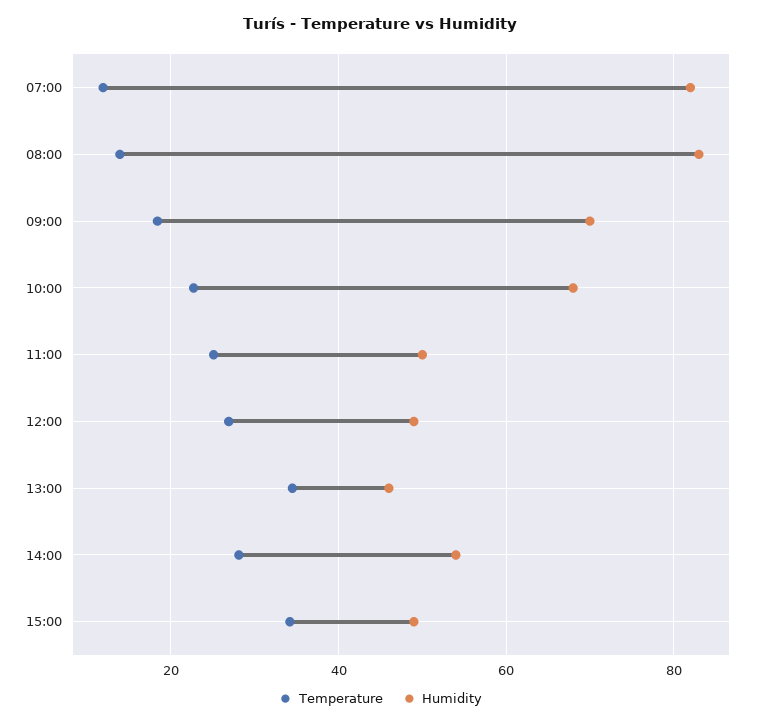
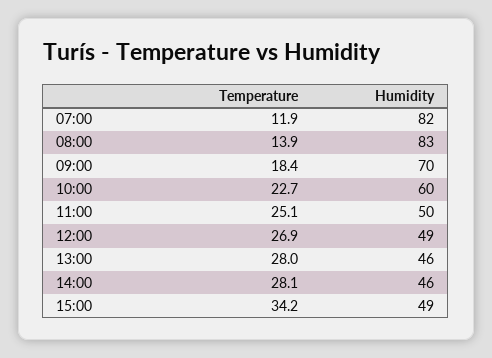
Humidity, 10:00: 68 -> 60
Temperature, 13:00: 34 -> 28
Humidity, 14:00: 54 -> 46

